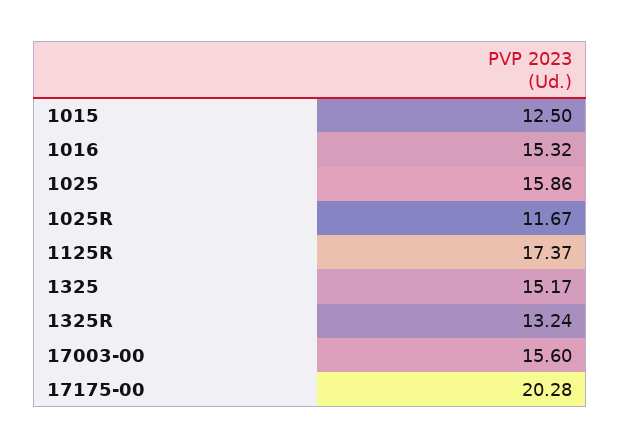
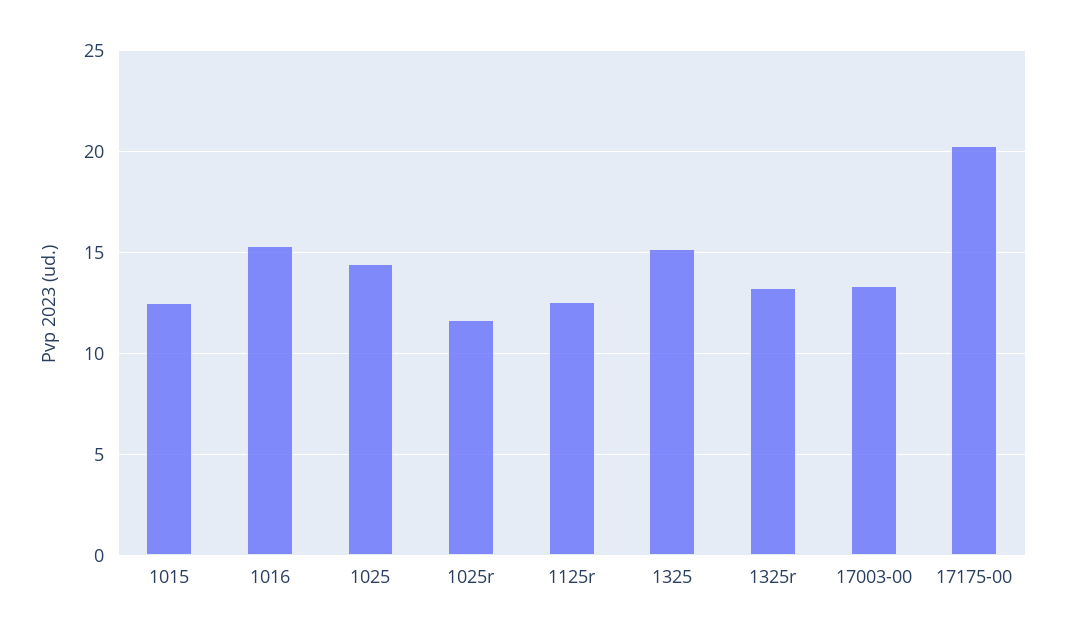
1025: 15.86 -> 14.5
1125R: 17.37 -> 12.5
17003-00: 15.6 -> 13.5

